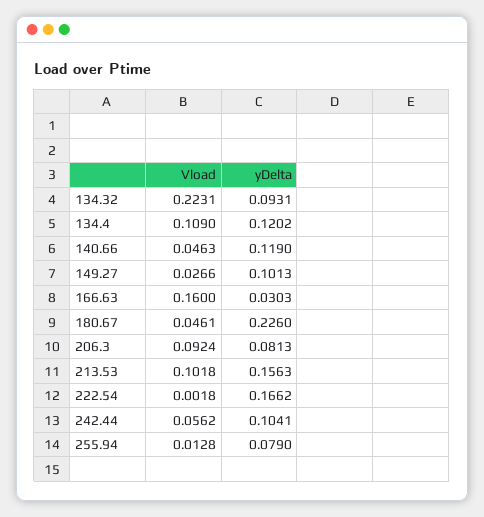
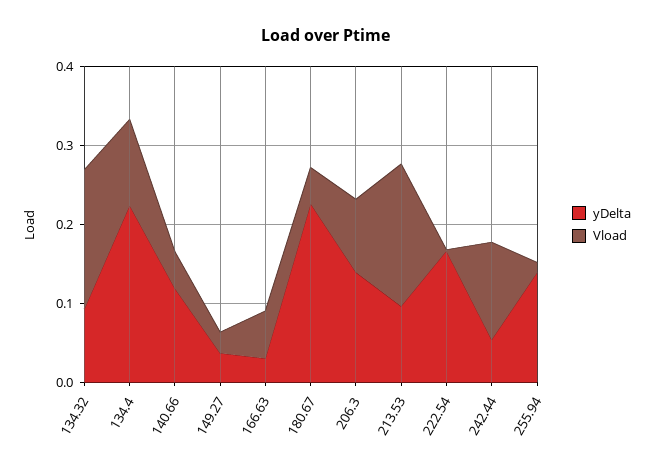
Vload, 134.32: 0.2231 -> 0.18
yDelta, 134.4: 0.1202 -> 0.22
yDelta, 149.27: 0.1013 -> 0.04
Vload, 166.63: 0.16 -> 0.06
yDelta, 206.3: 0.0813 -> 0.14
Vload, 213.53: 0.1018 -> 0.18
yDelta, 213.53: 0.1563 -> 0.1
Vload, 242.44: 0.0562 -> 0.12
yDelta, 242.44: 0.1041 -> 0.06
yDelta, 255.94: 0.079 -> 0.14

